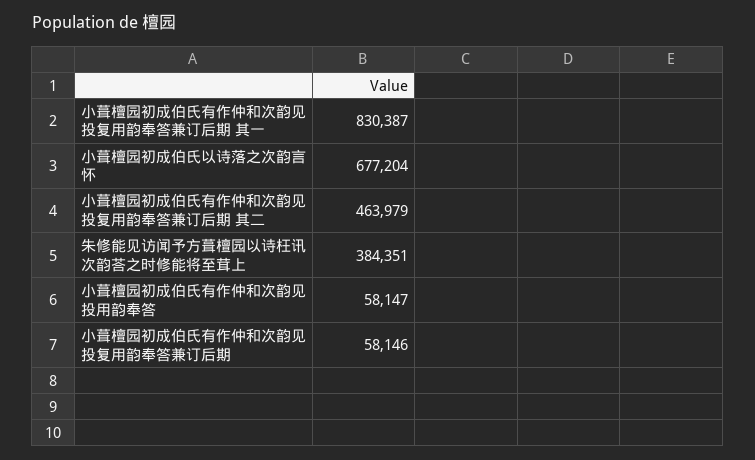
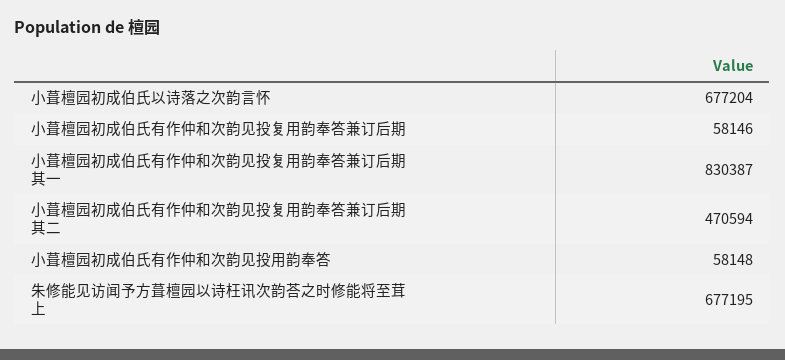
小葺檀园初成伯氏有作仲和次韵见投复用韵奉答兼订后期 其二: 463979 -> 470594
朱修能见访闻予方葺檀园以诗枉讯次韵荅之时修能将至茸上: 384351 -> 677195
小葺檀园初成伯氏有作仲和次韵见投用韵奉答: 58147 -> 58148

